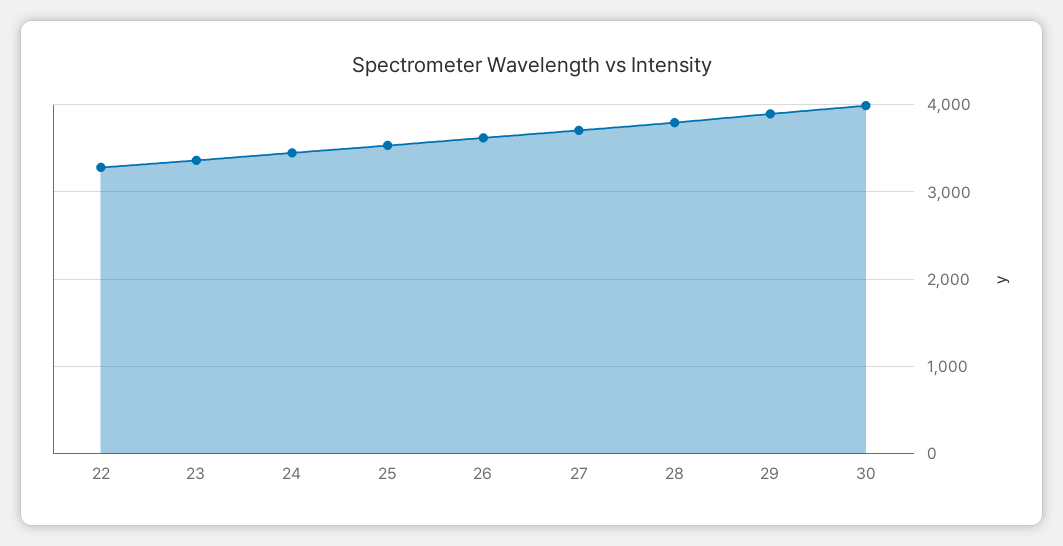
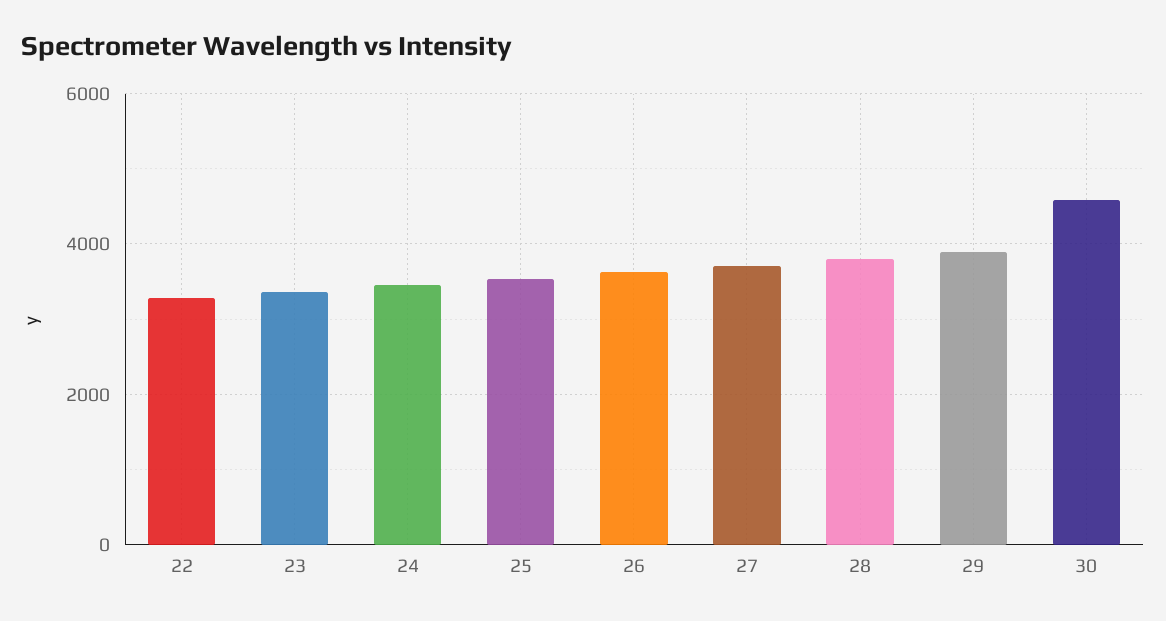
30: 4000 -> 4600

